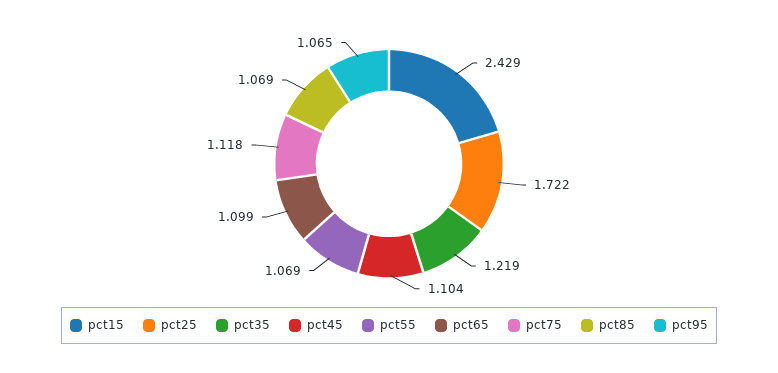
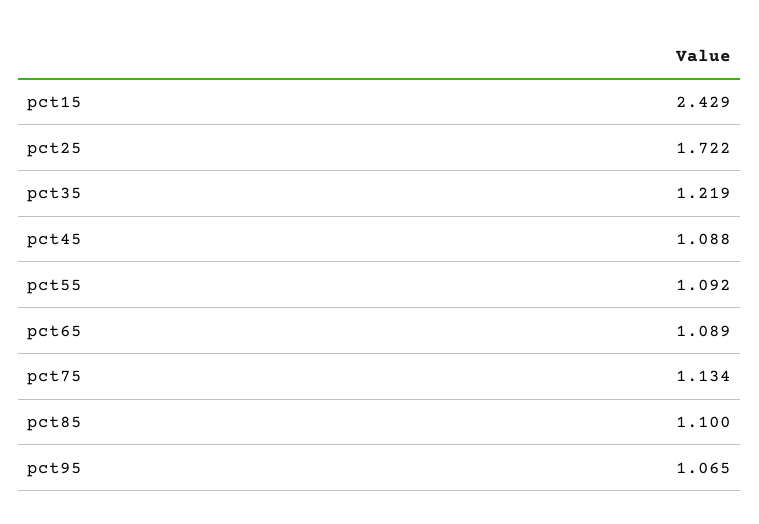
pct45: 1.104 -> 1.088
pct55: 1.069 -> 1.092
pct65: 1.099 -> 1.089
pct75: 1.118 -> 1.134
pct85: 1.069 -> 1.1

